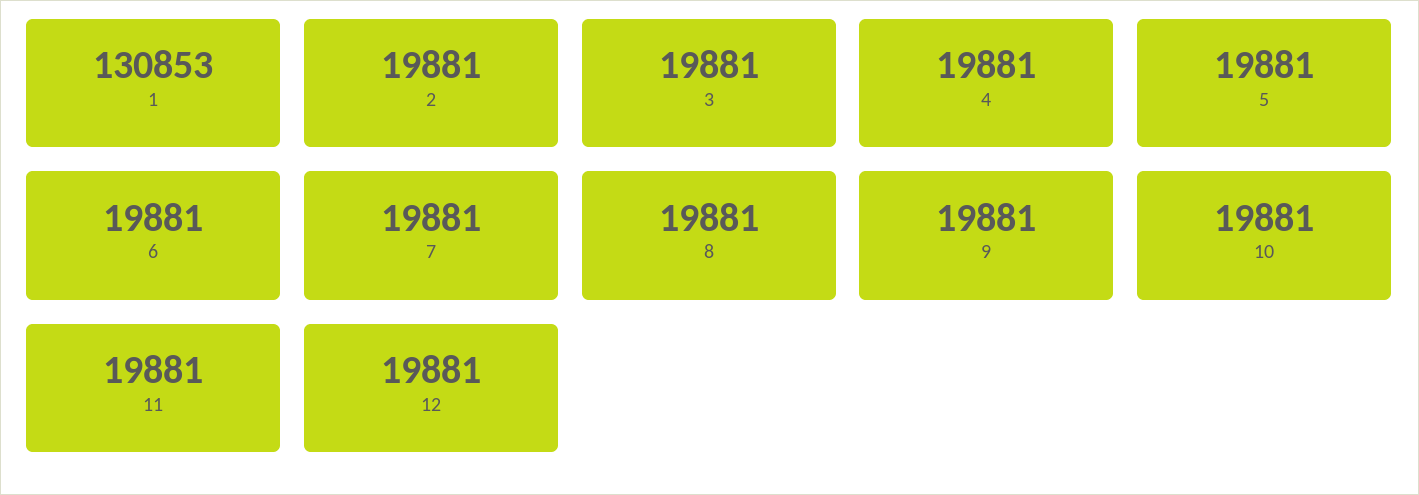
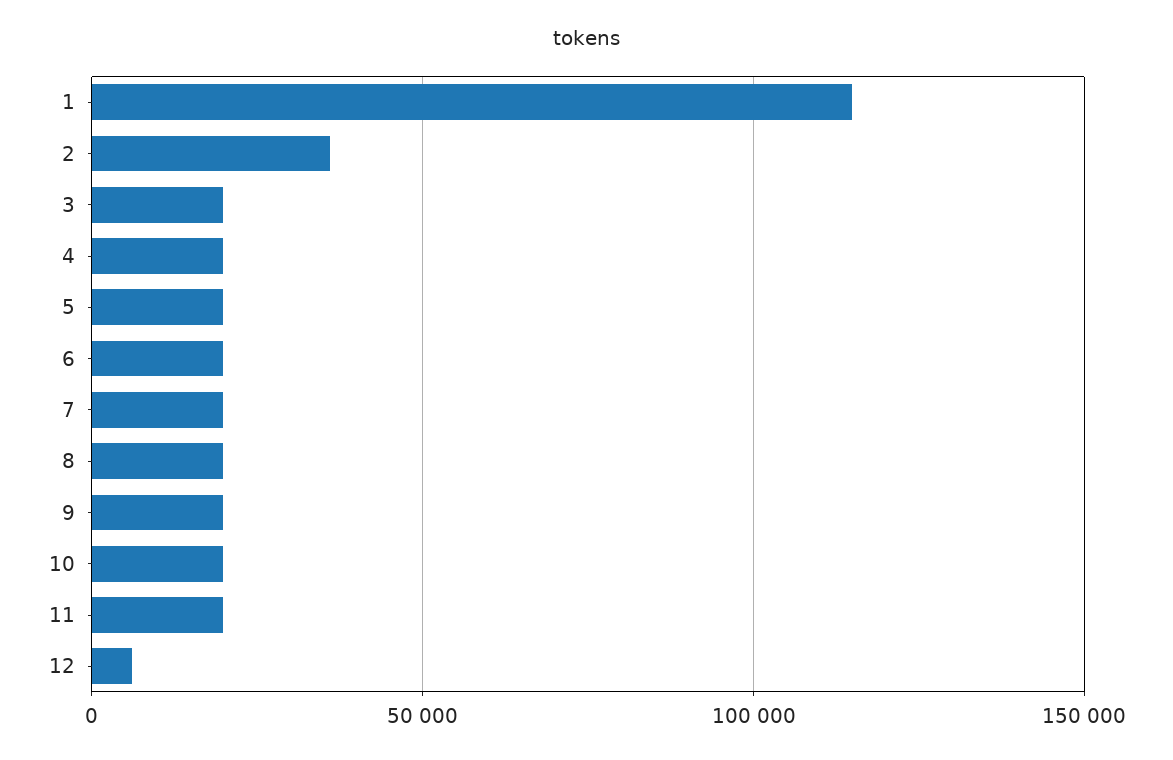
1: 130853 -> 115000
2: 19881 -> 35000
12: 19881 -> 5000

